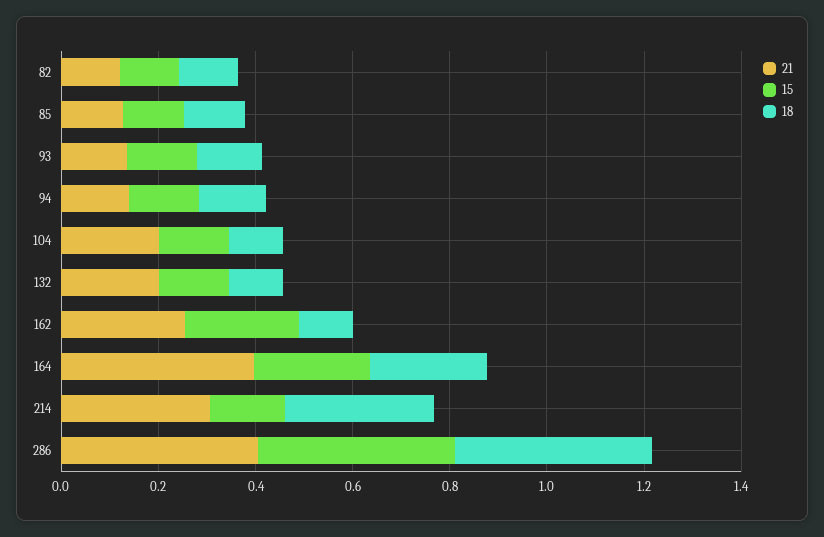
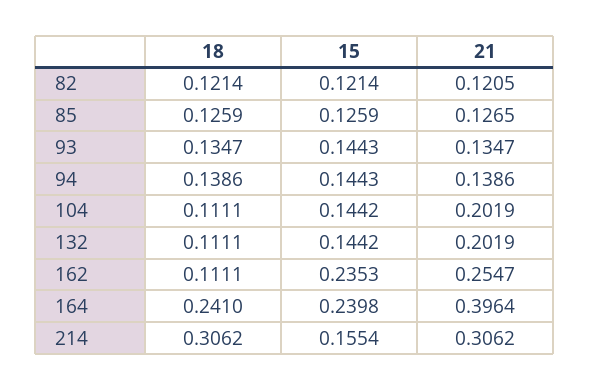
21, 286: 0.4 -> none
15, 286: 0.4 -> none
18, 286: 0.4 -> none

